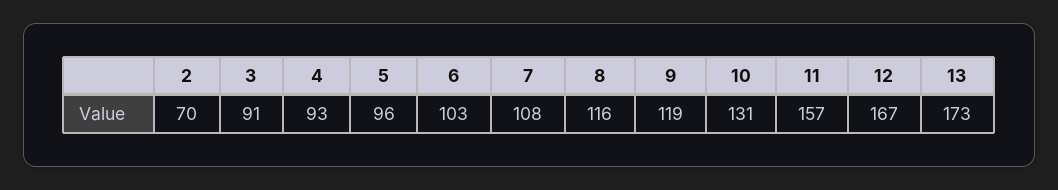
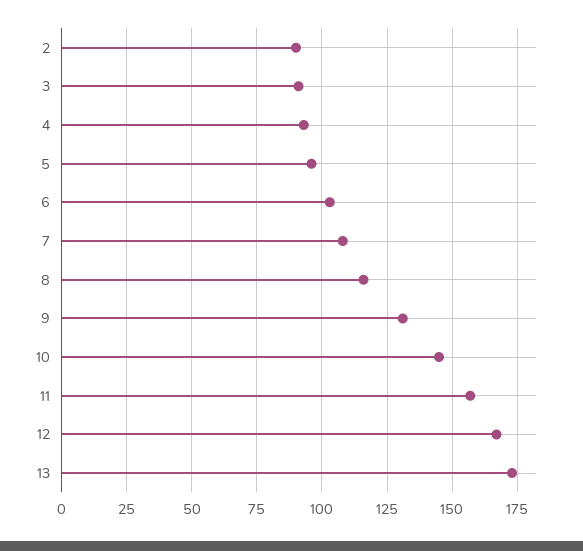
2: 70 -> 90
9: 119 -> 130
10: 131 -> 145

